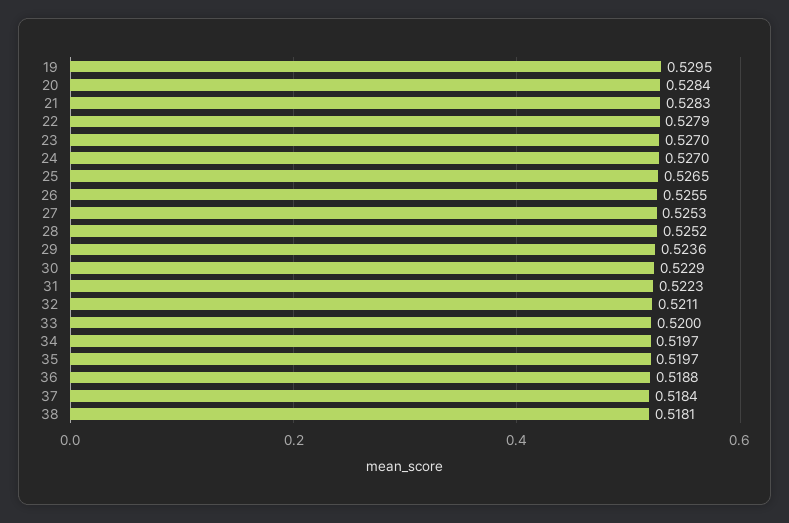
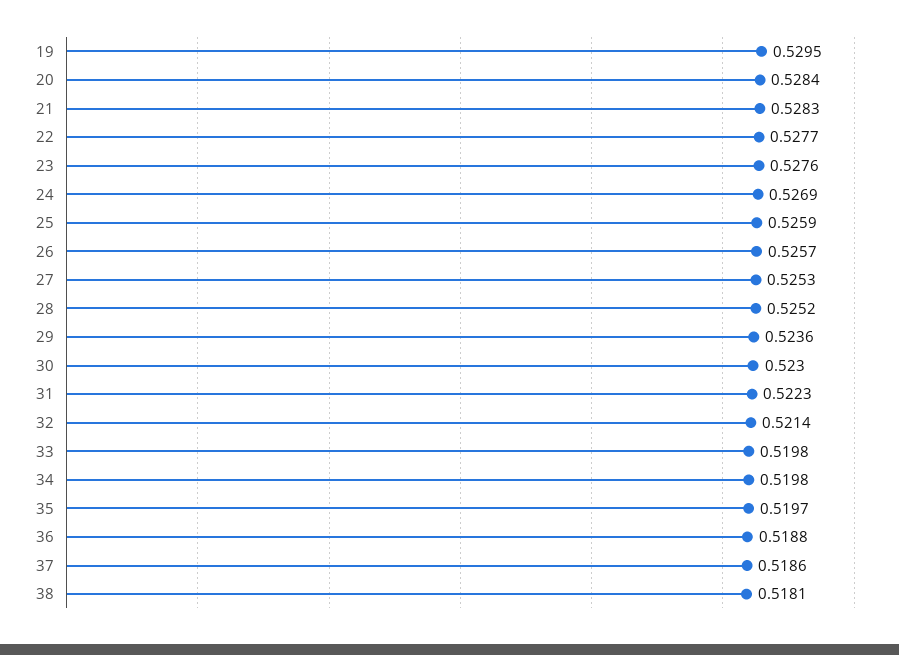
22: 0.5279 -> 0.5277
23: 0.527 -> 0.5276
24: 0.527 -> 0.5269
25: 0.5265 -> 0.5259
26: 0.5255 -> 0.5257
30: 0.5229 -> 0.523
32: 0.5211 -> 0.5214
33: 0.52 -> 0.5198
34: 0.5197 -> 0.5198
37: 0.5184 -> 0.5186

